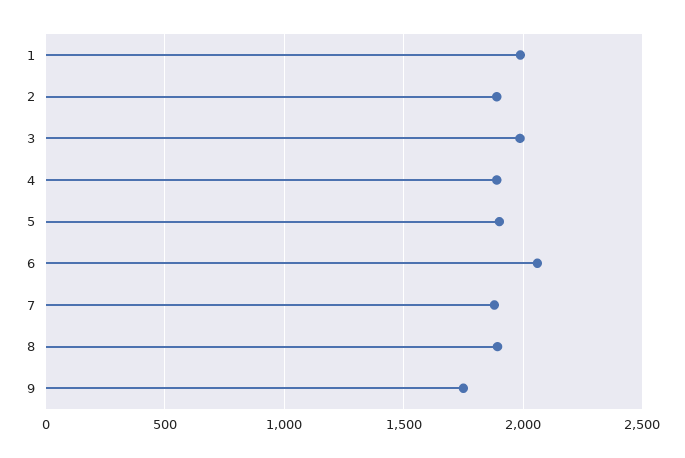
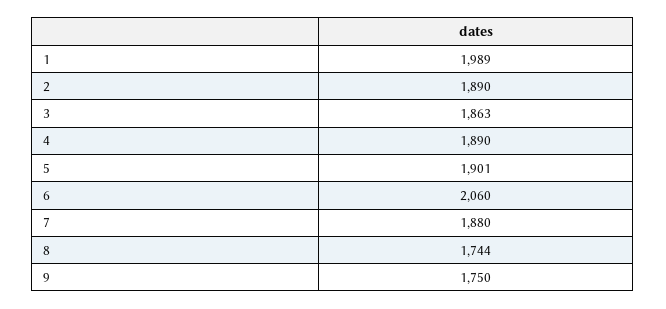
3: 2000 -> 1863
8: 1900 -> 1744

